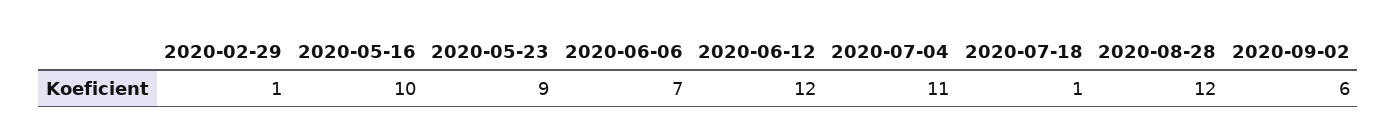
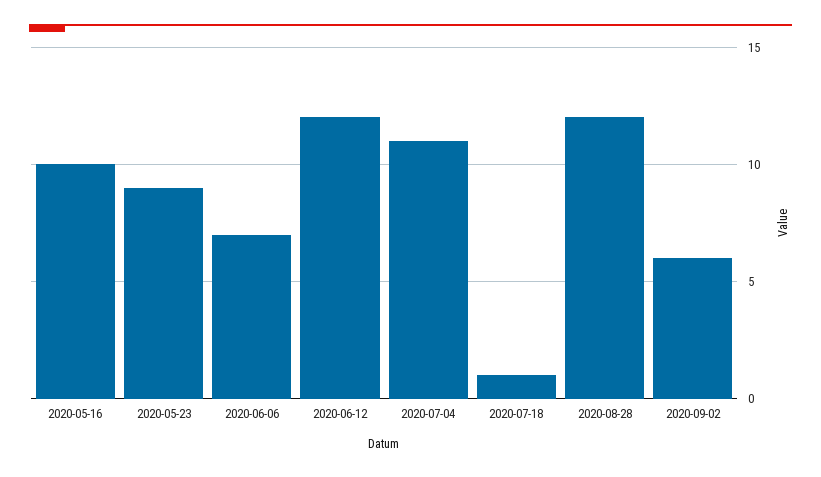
2020-02-29: 1 -> none

